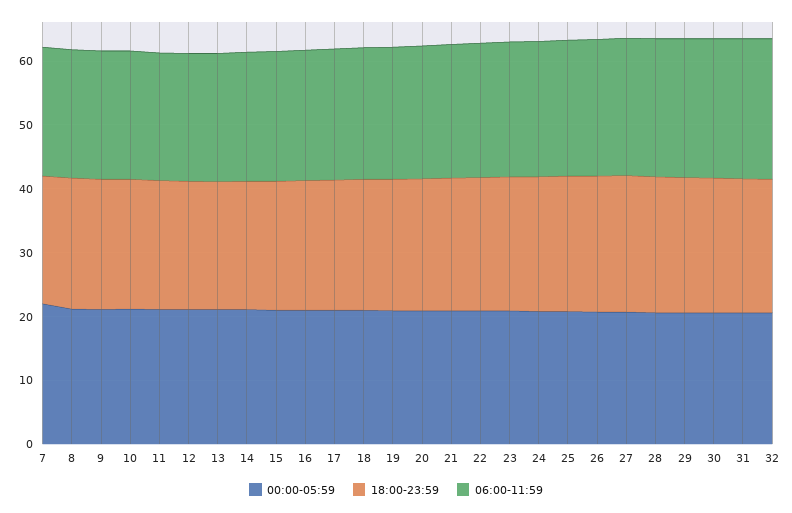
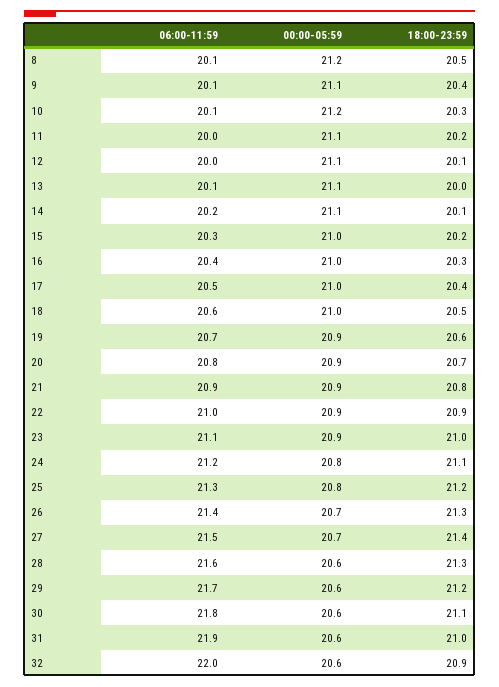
00:00-05:59, 7: 22 -> none
18:00-23:59, 7: 20 -> none
06:00-11:59, 7: 20 -> none

